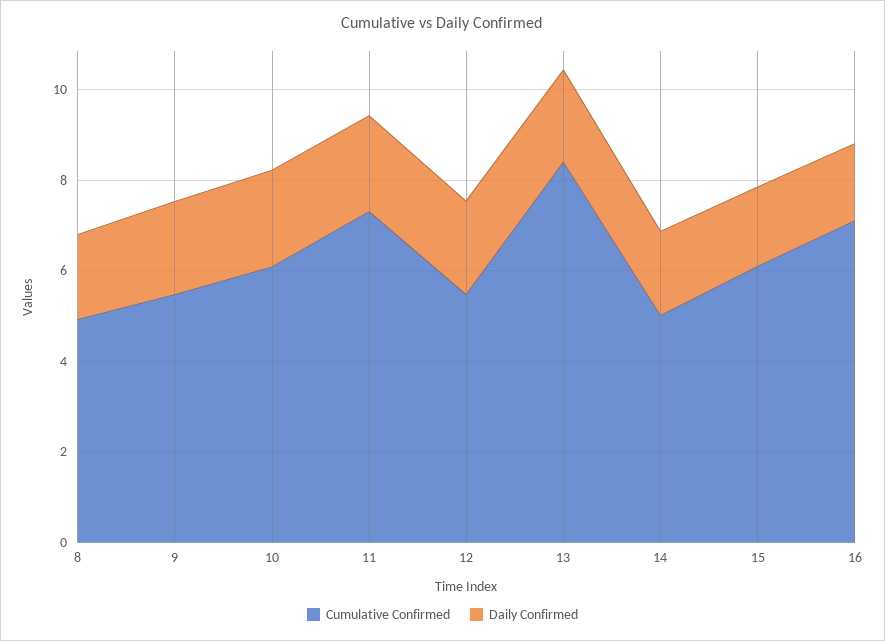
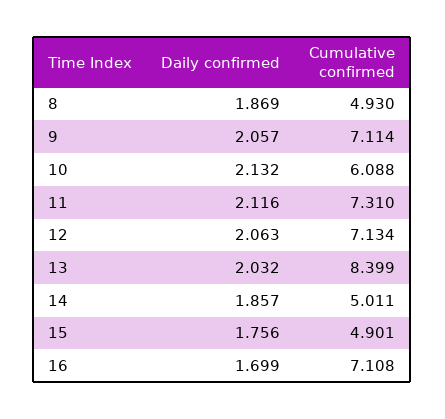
Cumulative Confirmed, 9: 5.5 -> 7.114
Cumulative Confirmed, 12: 5.5 -> 7.134
Cumulative Confirmed, 15: 6 -> 4.901

